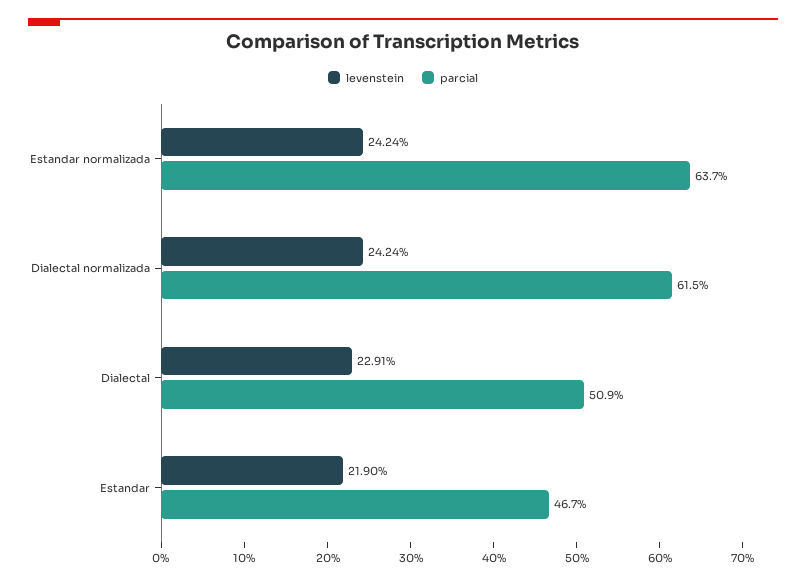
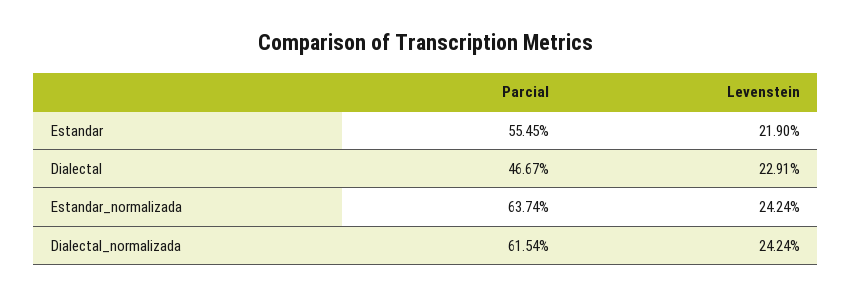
parcial, Dialectal: 50.9 -> 46.67
parcial, Estandar: 46.7 -> 55.45

